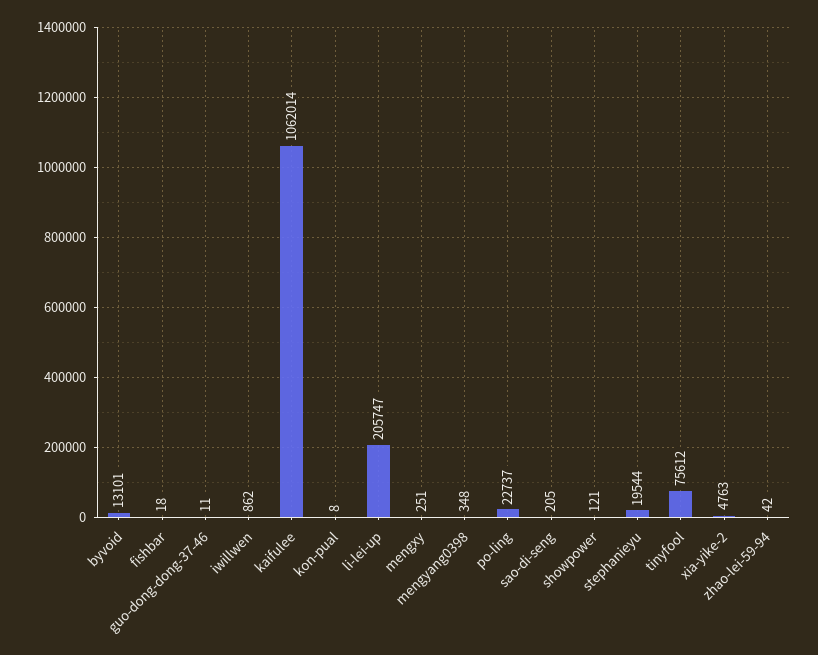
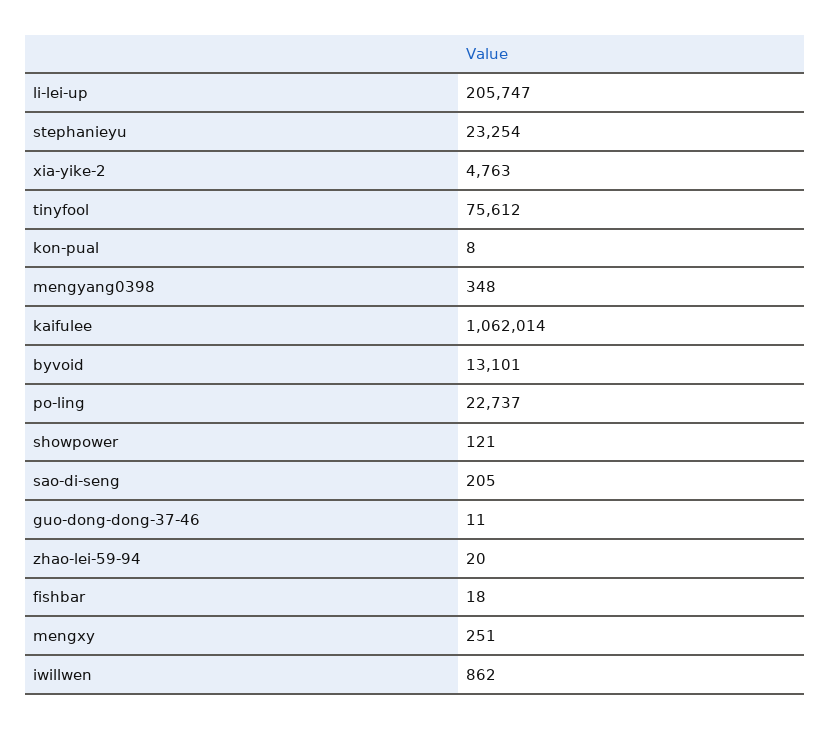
stephanieyu: 19544 -> 23254
zhao-lei-59-94: 42 -> 20

